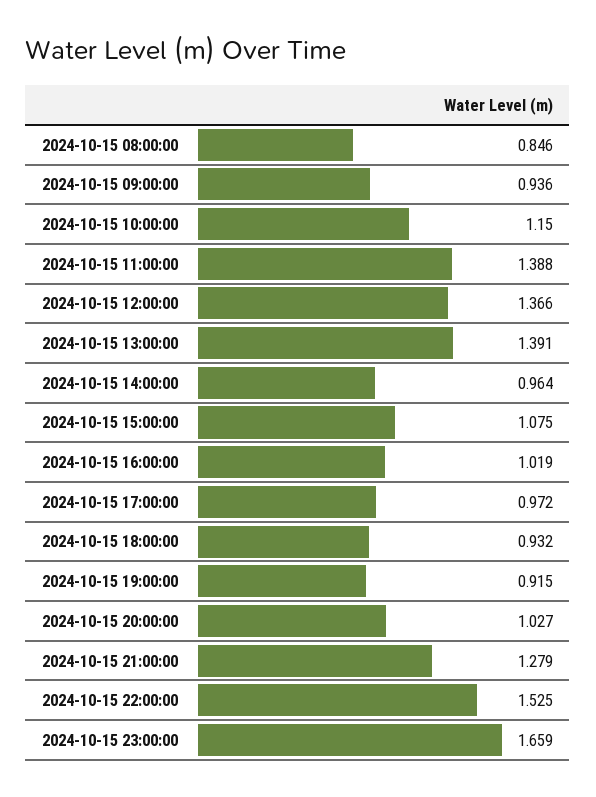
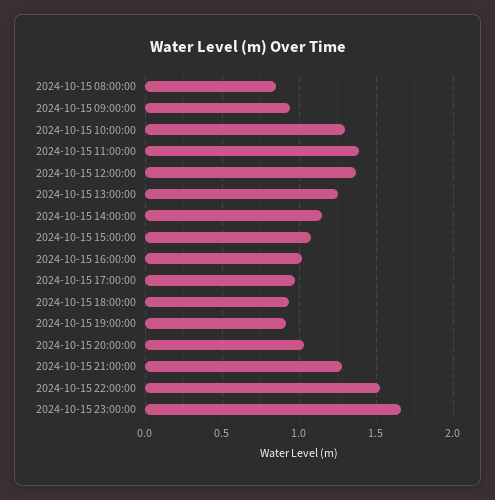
2024-10-15 10:00:00: 1.15 -> 1.3
2024-10-15 13:00:00: 1.391 -> 1.25
2024-10-15 14:00:00: 0.964 -> 1.15

